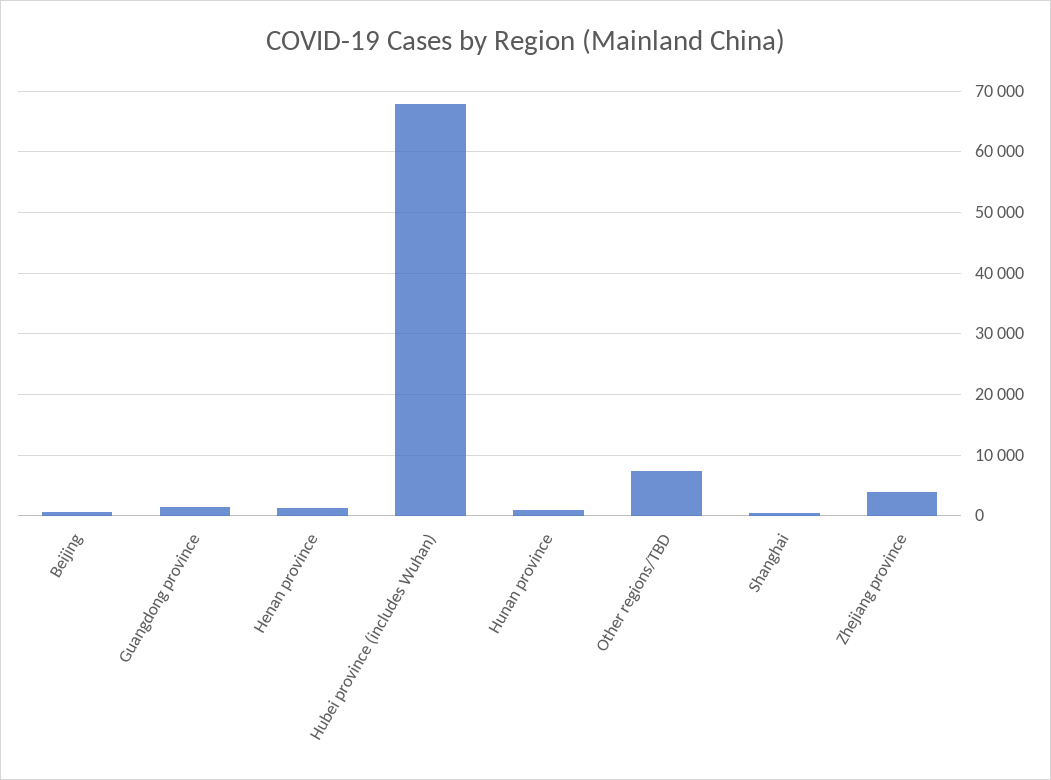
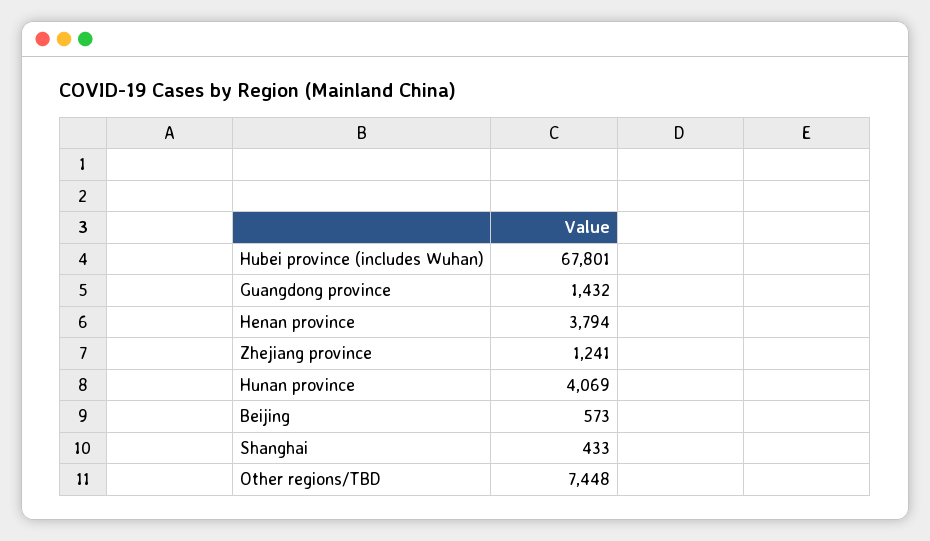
Henan province: 1000 -> 3794
Hunan province: 1000 -> 4069
Zhejiang province: 4000 -> 1241

